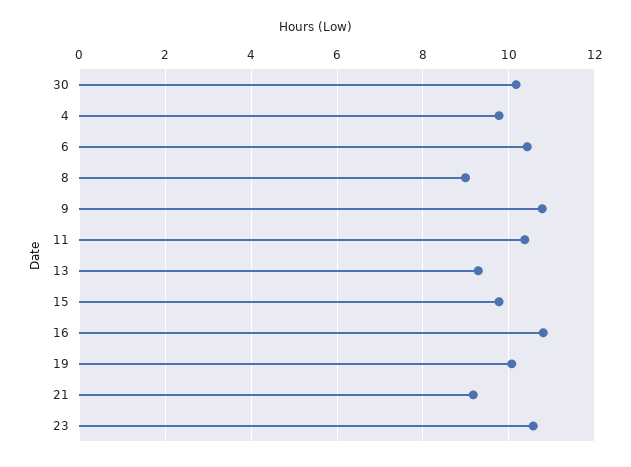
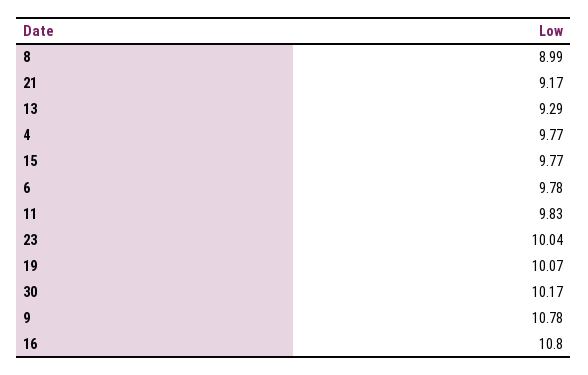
6: 10.4 -> 9.78
11: 10.4 -> 9.83
23: 10.6 -> 10.04

